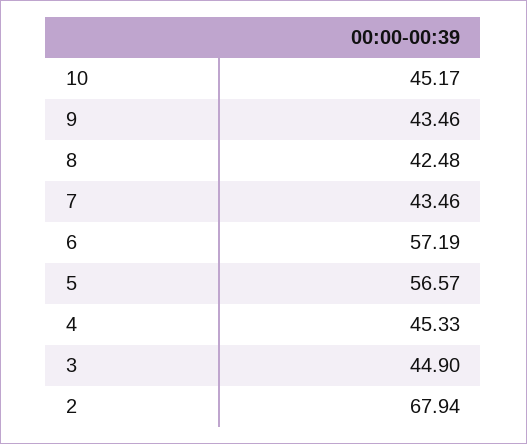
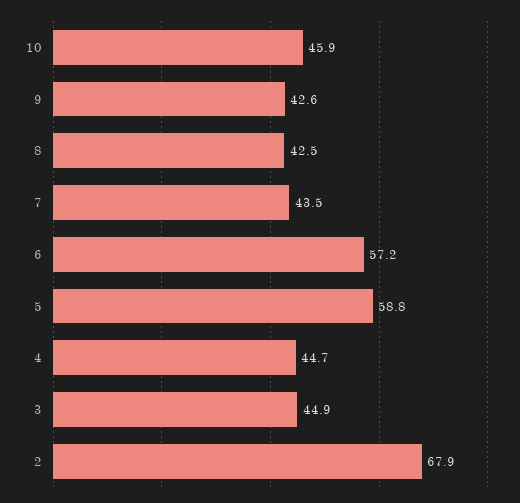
10: 45.17 -> 45.9
9: 43.46 -> 42.6
5: 56.57 -> 58.8
4: 45.33 -> 44.7

